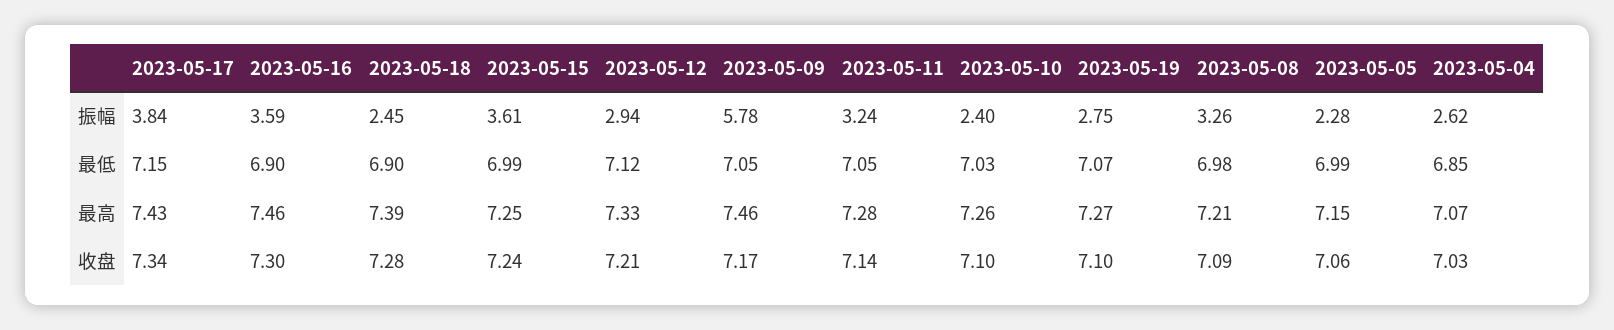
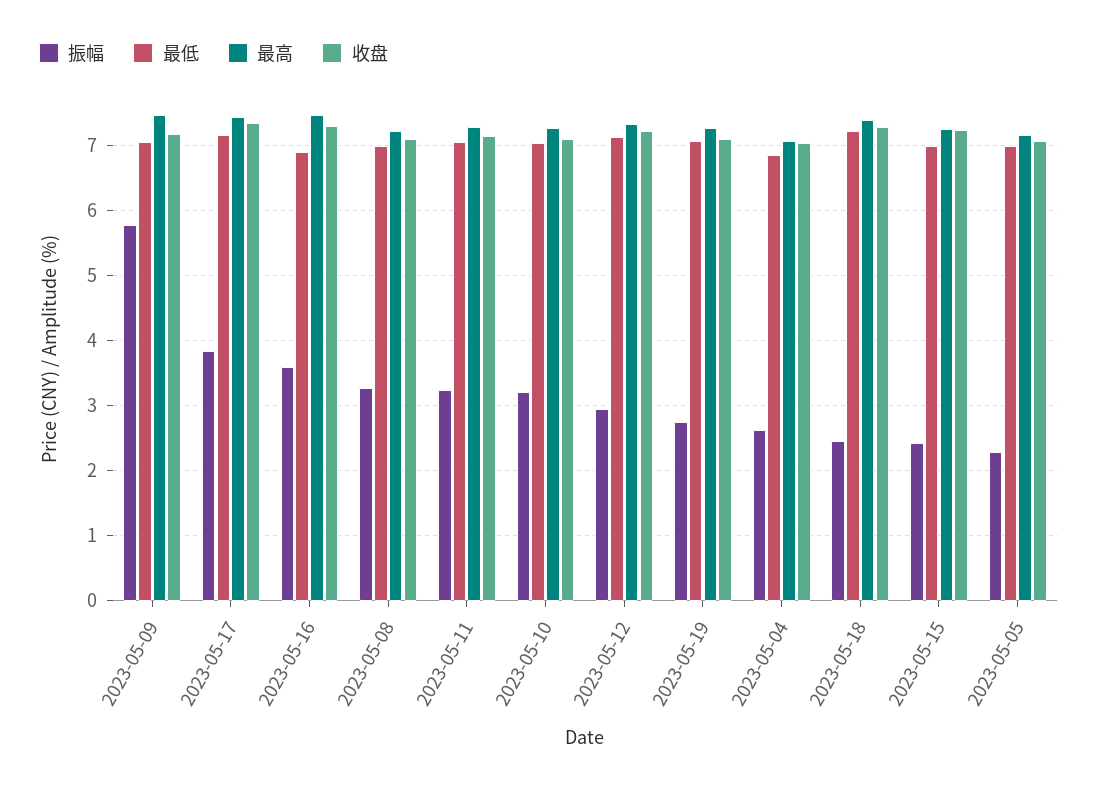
振幅, 2023-05-15: 3.61 -> 2.4
振幅, 2023-05-10: 2.4 -> 3.2
最低, 2023-05-18: 6.9 -> 7.2

